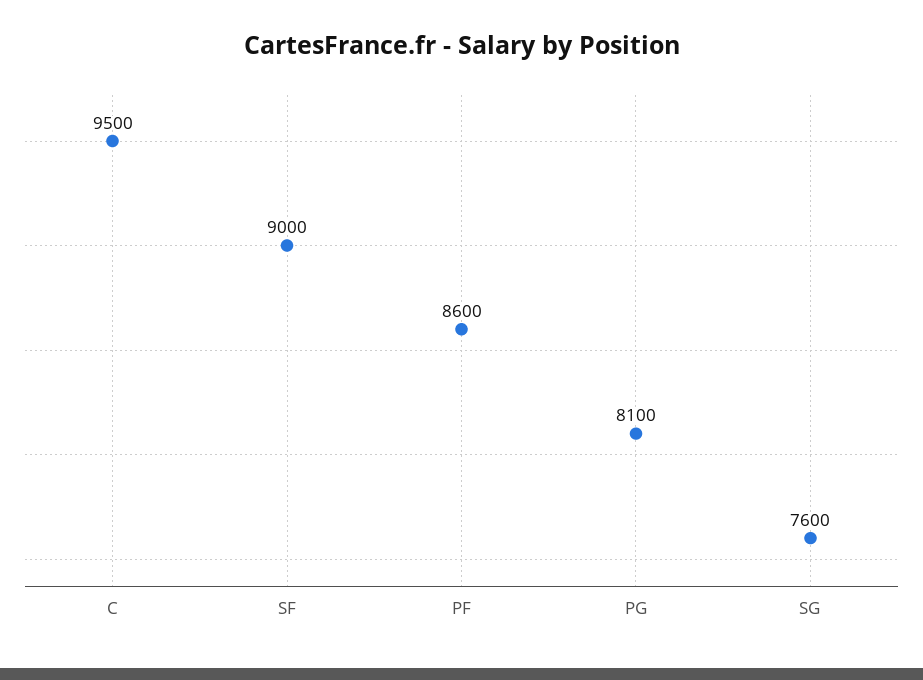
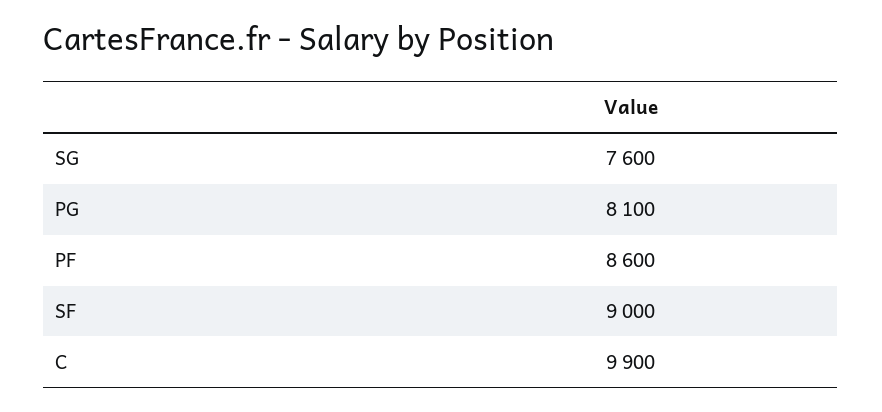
C: 9500 -> 9900

